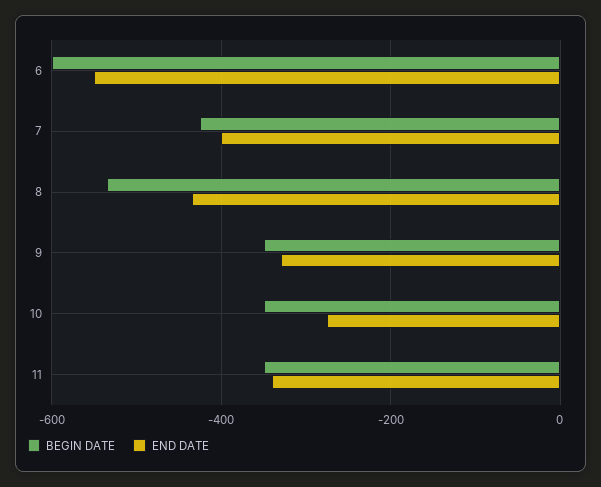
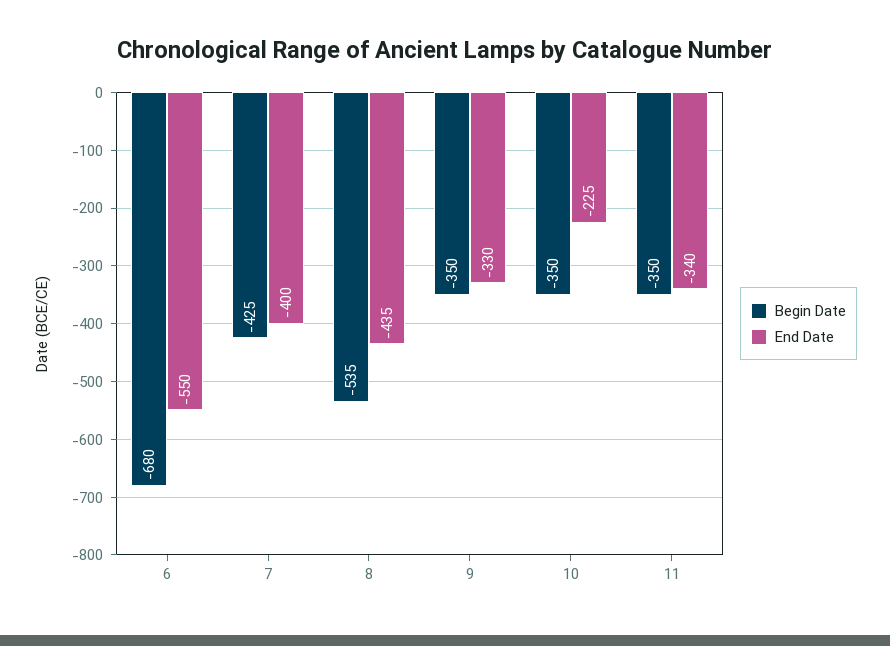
BEGIN DATE, 6: -600 -> -680
END DATE, 10: -280 -> -225

